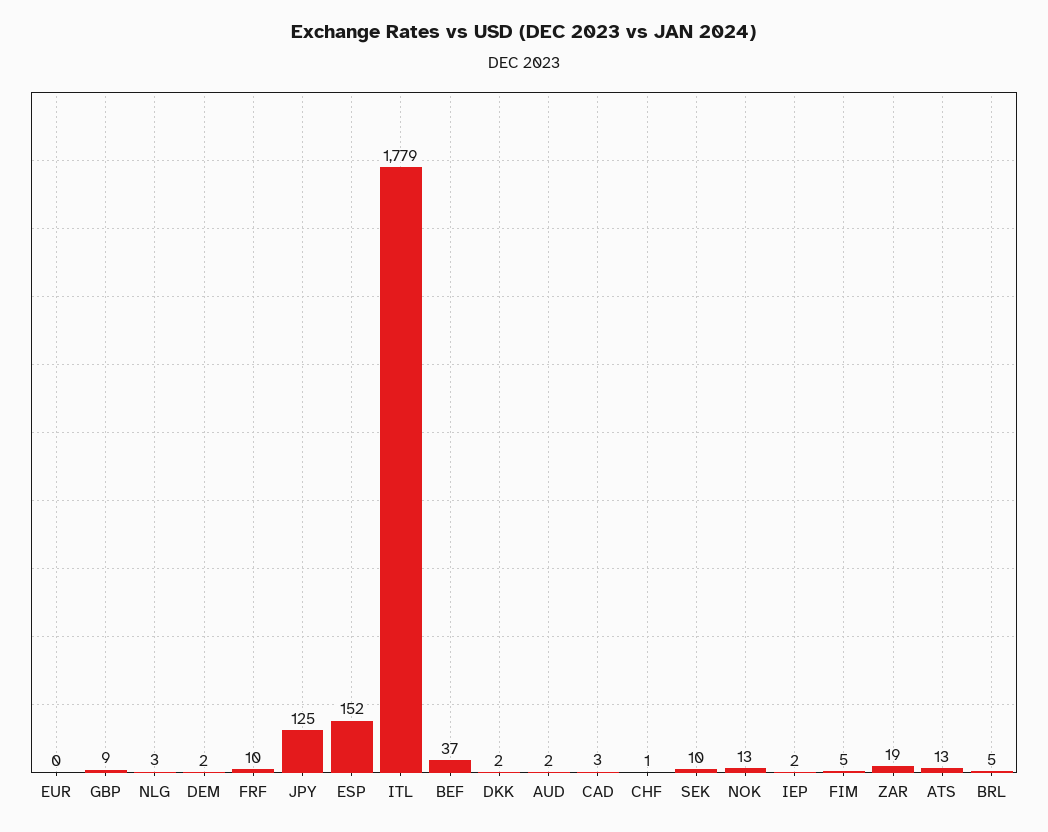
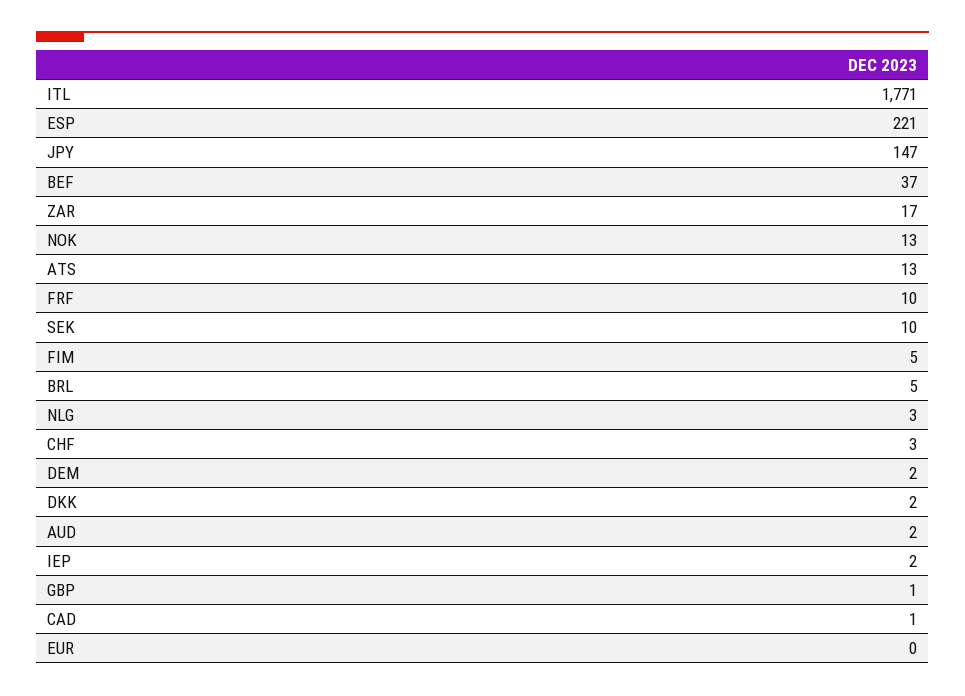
GBP: 9 -> 1
JPY: 125 -> 147
ESP: 152 -> 221
ITL: 1779 -> 1771
CAD: 3 -> 1
CHF: 1 -> 3
ZAR: 19 -> 17

